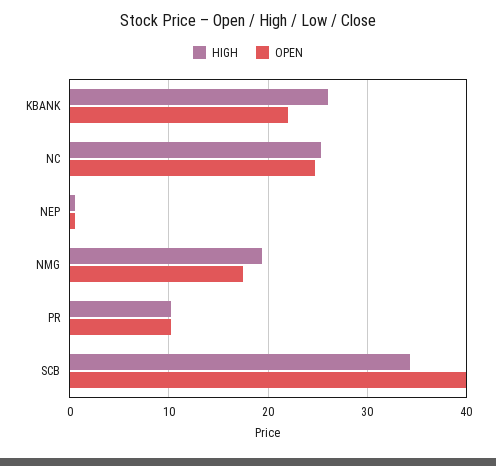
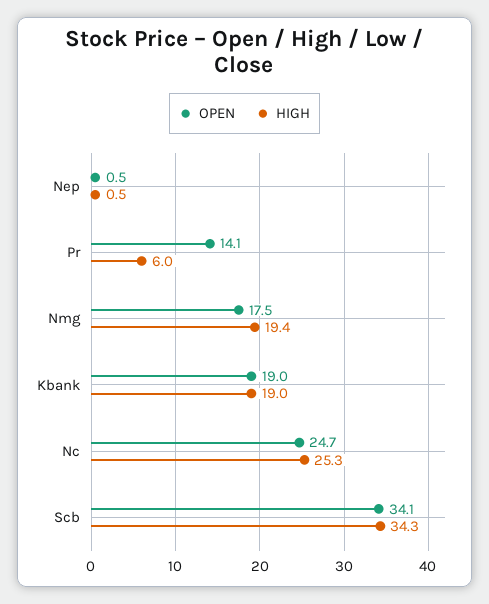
HIGH, KBANK: 26 -> 19
OPEN, KBANK: 22 -> 19
HIGH, PR: 10 -> 6
OPEN, PR: 10 -> 14.1
OPEN, SCB: 40 -> 34.1

